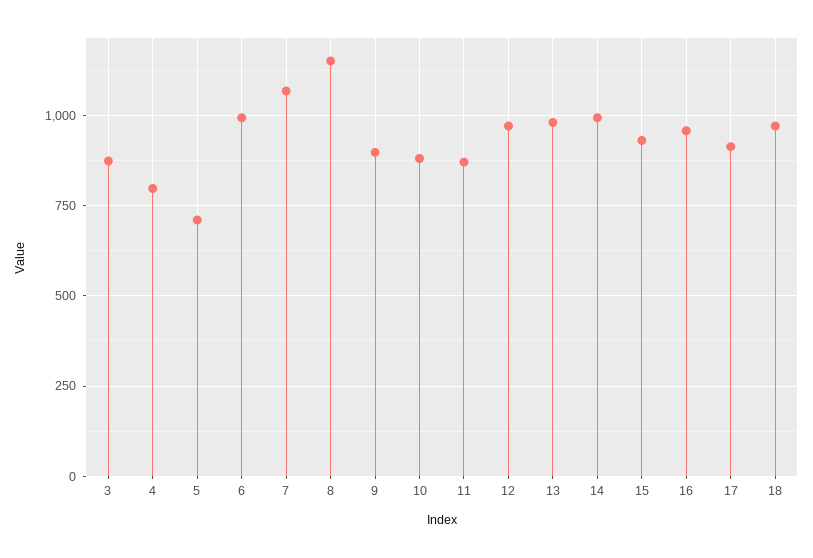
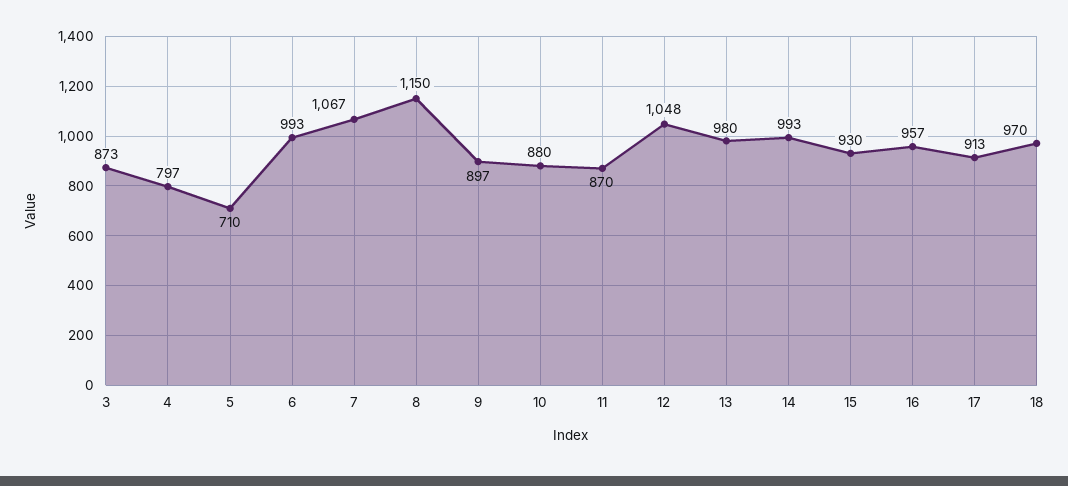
12: 975 -> 1048

